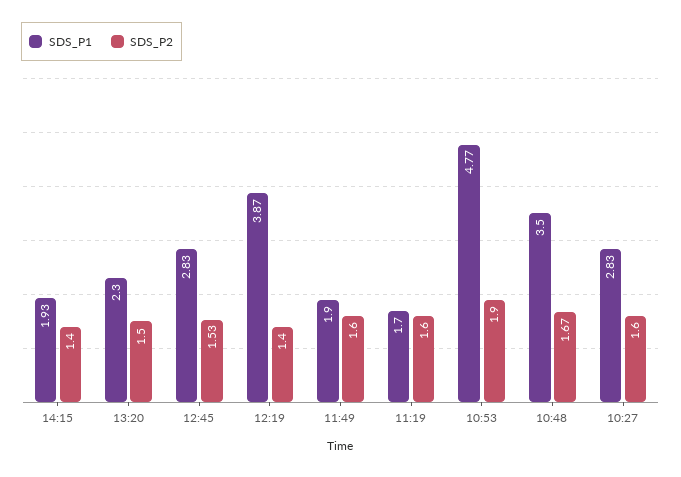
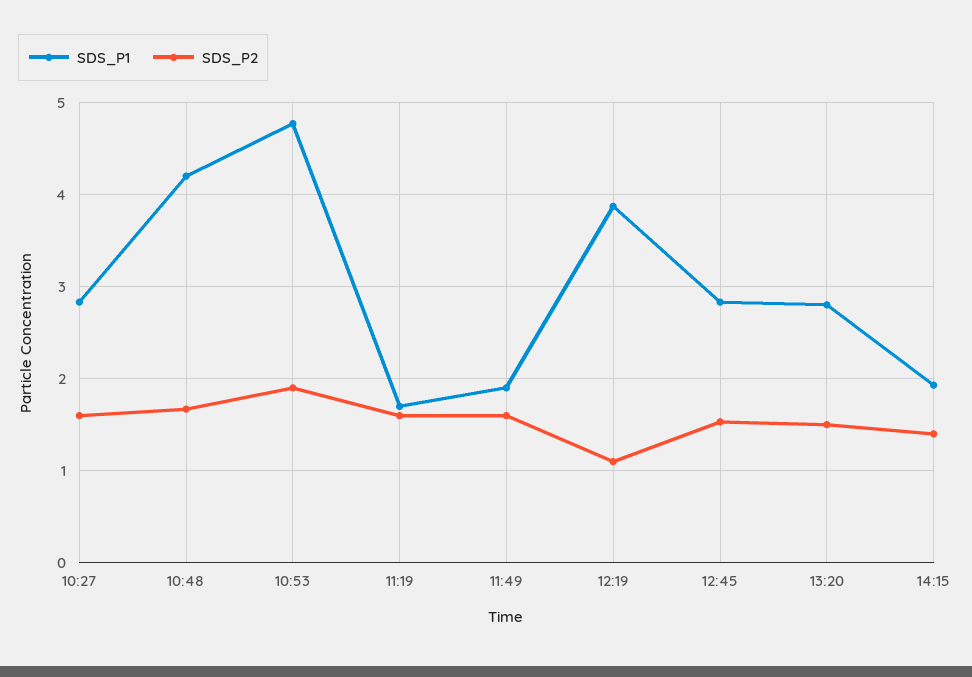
SDS_P1, 13:20: 2.3 -> 2.8
SDS_P2, 12:19: 1.4 -> 1.1
SDS_P1, 10:48: 3.5 -> 4.2

